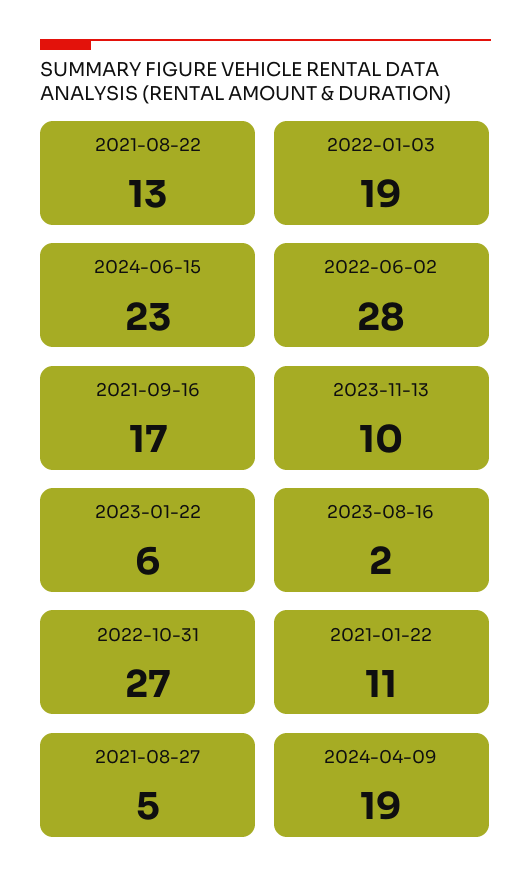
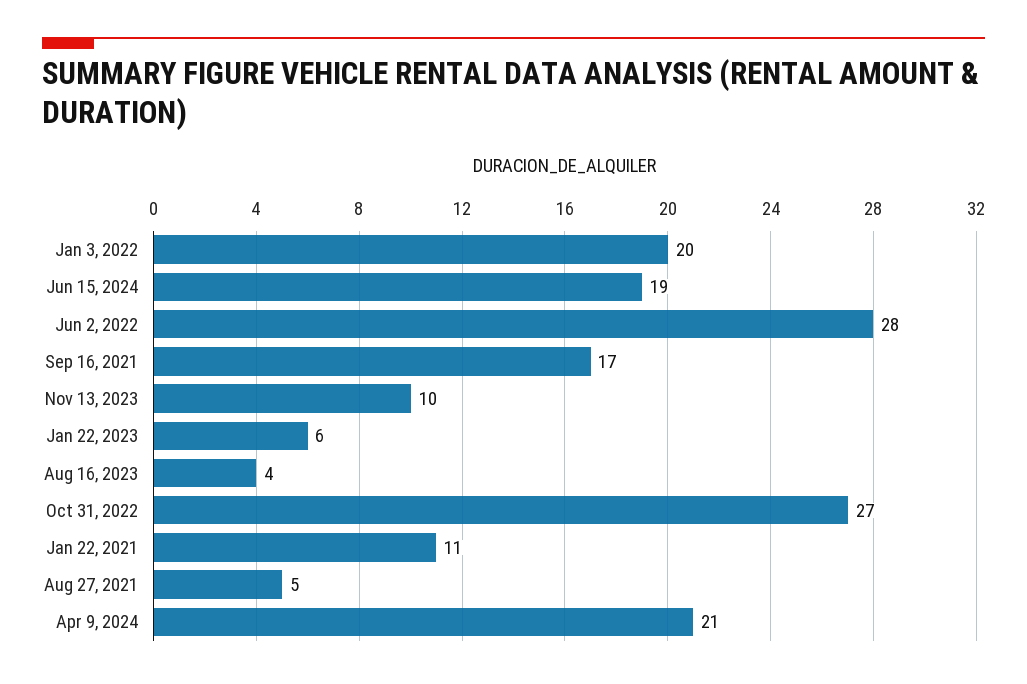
2021-08-22: 13 -> none
2022-01-03: 19 -> 20
2024-06-15: 23 -> 19
2023-08-16: 2 -> 4
2024-04-09: 19 -> 21

